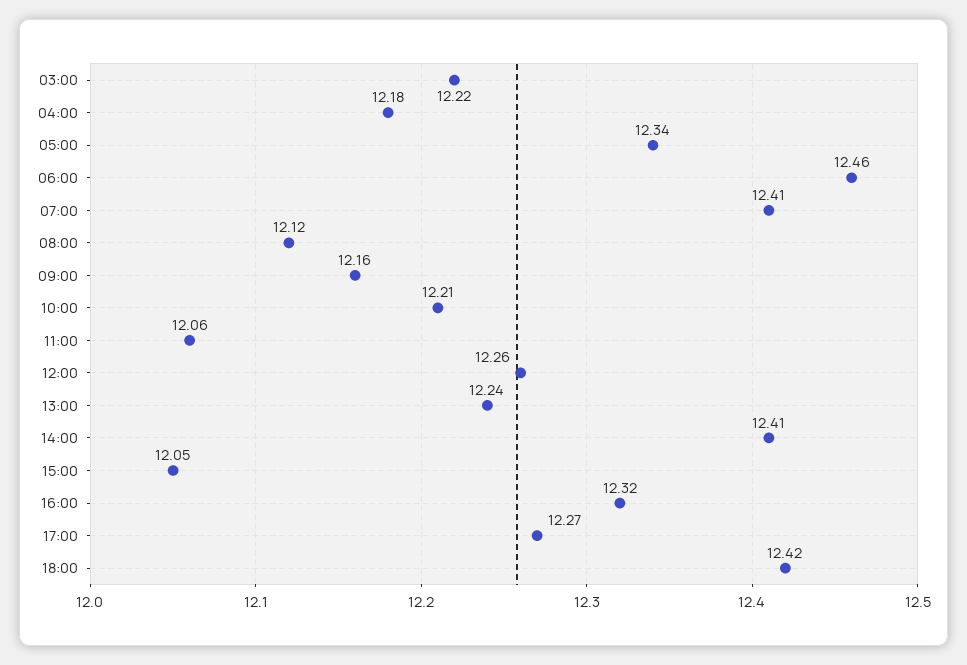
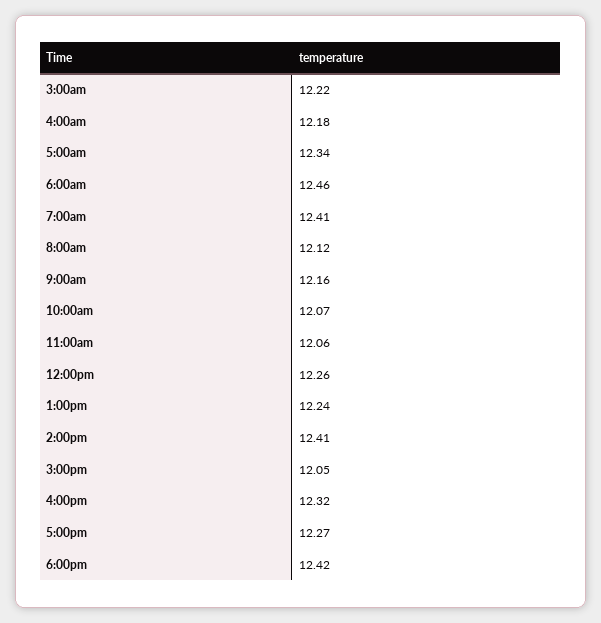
10:00: 12.21 -> 12.07

